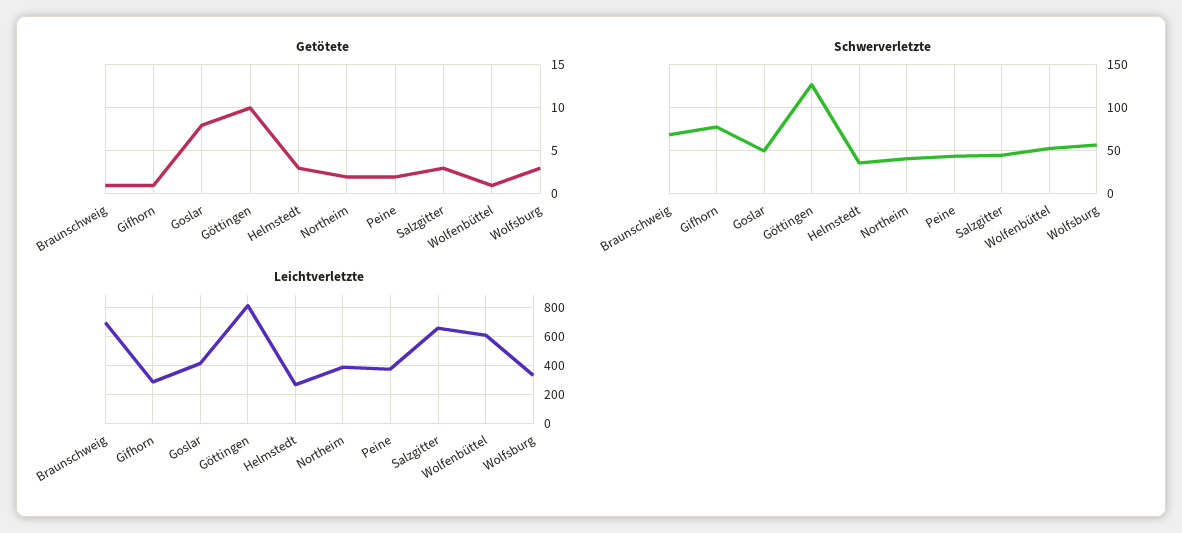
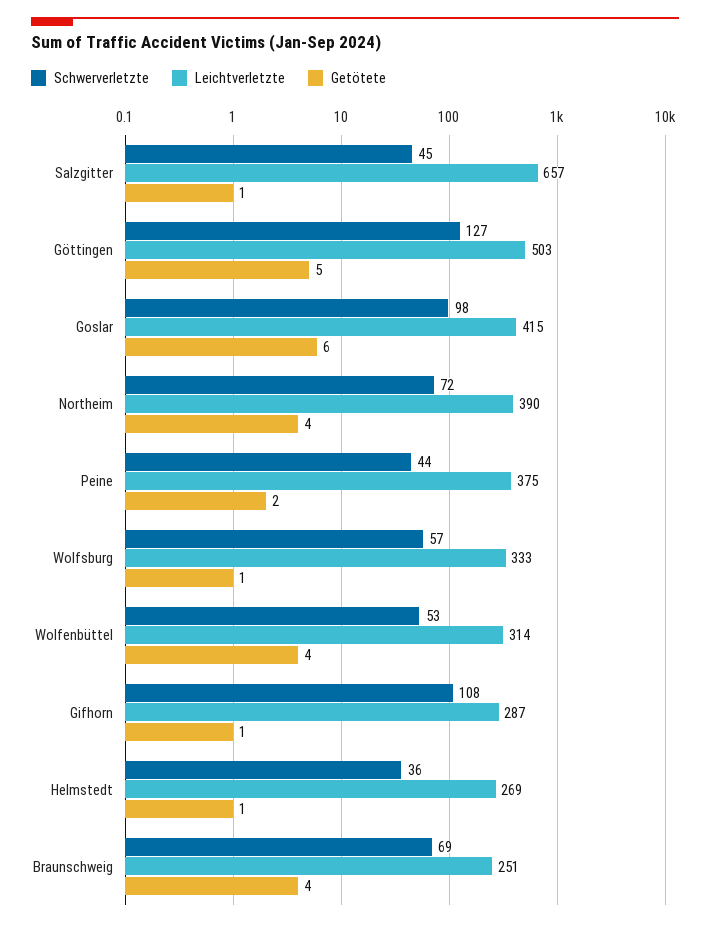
Getötete, Braunschweig: 1 -> 4
Getötete, Goslar: 8 -> 6
Getötete, Göttingen: 10 -> 5
Getötete, Helmstedt: 3 -> 1
Getötete, Northeim: 2 -> 4
Getötete, Salzgitter: 3 -> 1
Getötete, Wolfenbüttel: 1 -> 4
Getötete, Wolfsburg: 3 -> 1
Schwerverletzte, Gifhorn: 80 -> 108
Schwerverletzte, Goslar: 50 -> 98
Schwerverletzte, Northeim: 40 -> 72
Leichtverletzte, Braunschweig: 700 -> 251
Leichtverletzte, Göttingen: 800 -> 503
Leichtverletzte, Wolfenbüttel: 600 -> 314

